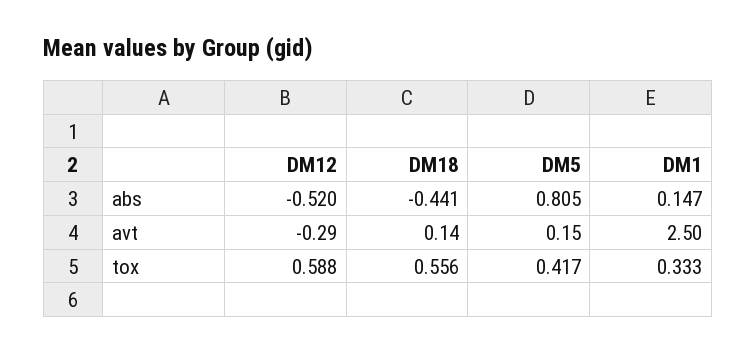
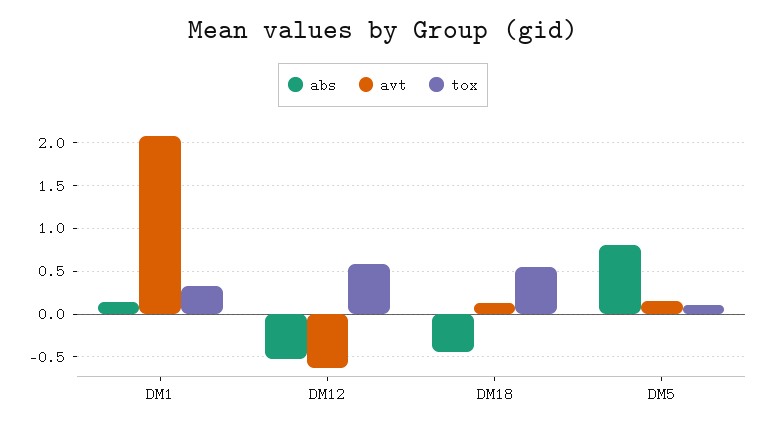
avt, DM12: -0.29 -> -0.6
avt, DM1: 2.5 -> 2.1
tox, DM5: 0.417 -> 0.1

